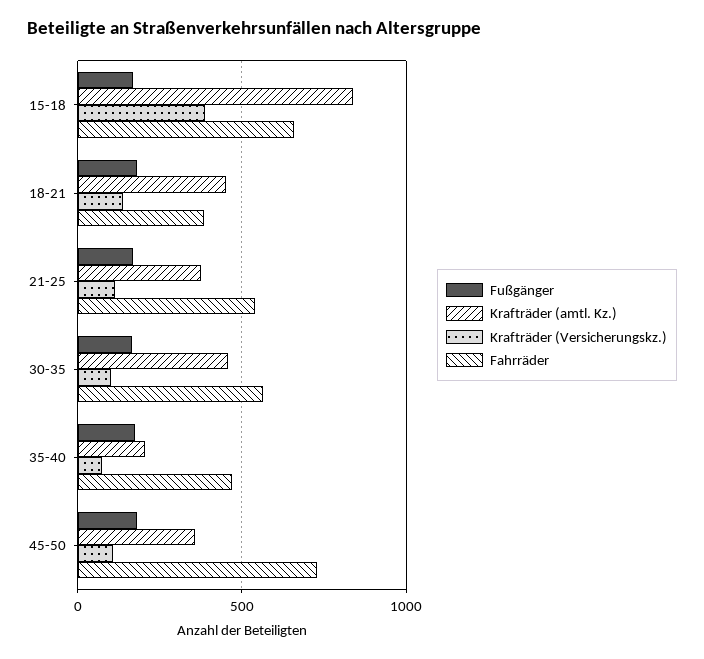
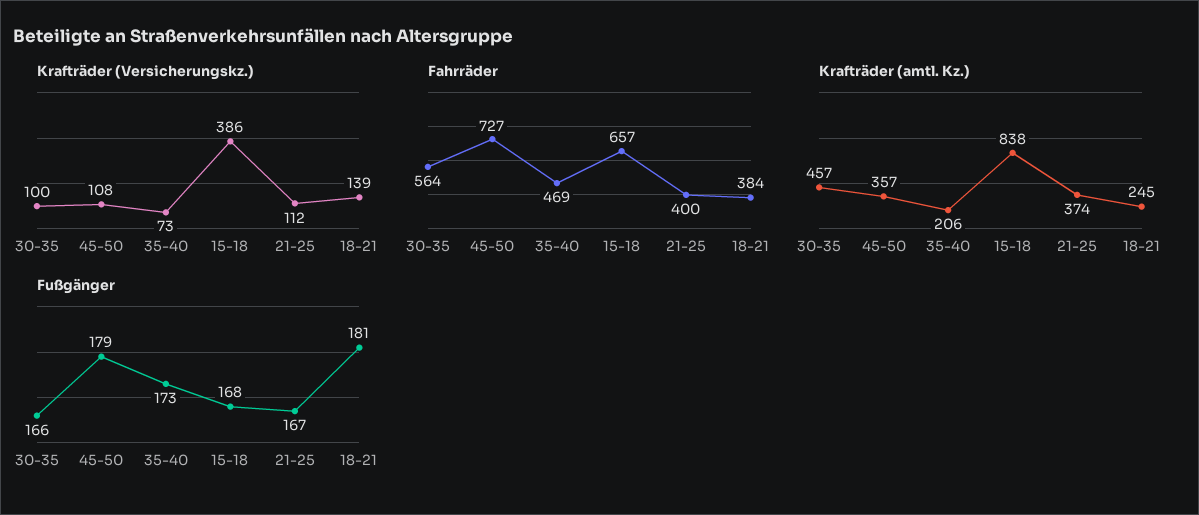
Krafträder (amtl. Kz.), 18-21: 450 -> 245
Fahrräder, 21-25: 550 -> 400

